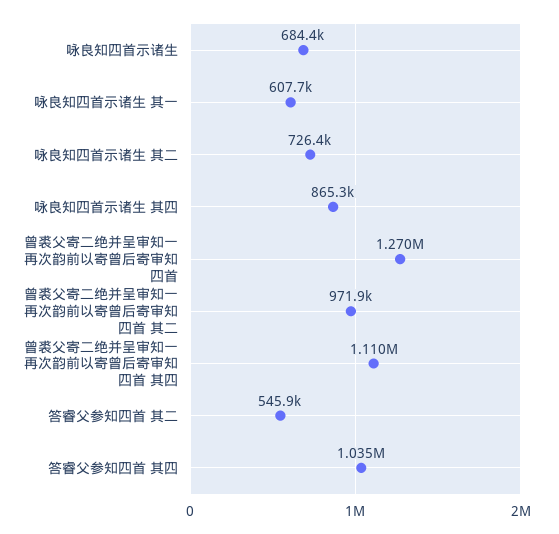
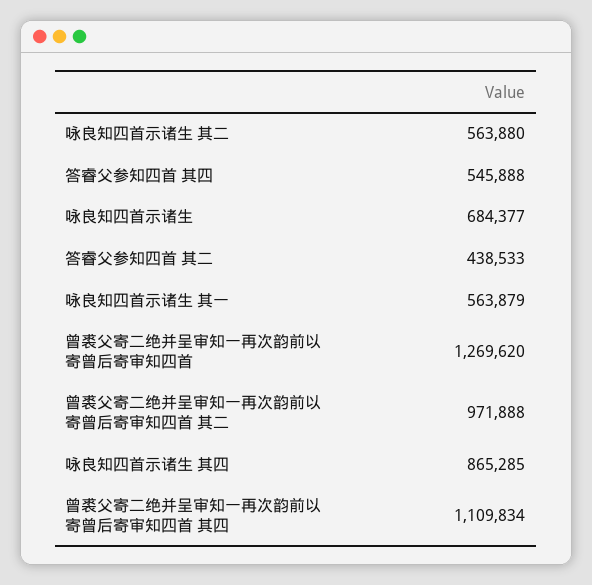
咏良知四首示诸生 其一: 607700 -> 563879
咏良知四首示诸生 其二: 726400 -> 563880
答睿父参知四首 其二: 545900 -> 438533
答睿父参知四首 其四: 1035000 -> 545888

